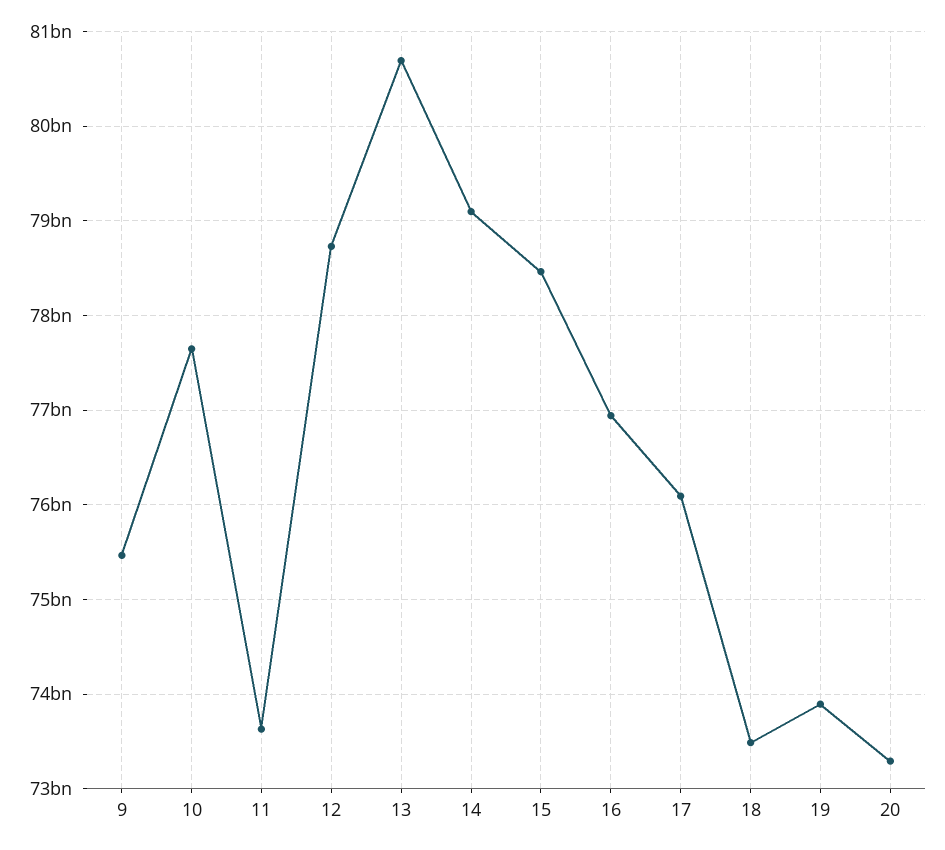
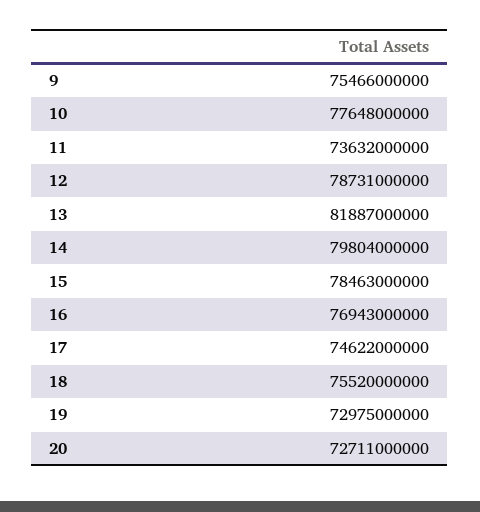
13: 80700000000 -> 81887000000
14: 79100000000 -> 79804000000
17: 76100000000 -> 74622000000
18: 73500000000 -> 75520000000
19: 73900000000 -> 72975000000
20: 73300000000 -> 72711000000

